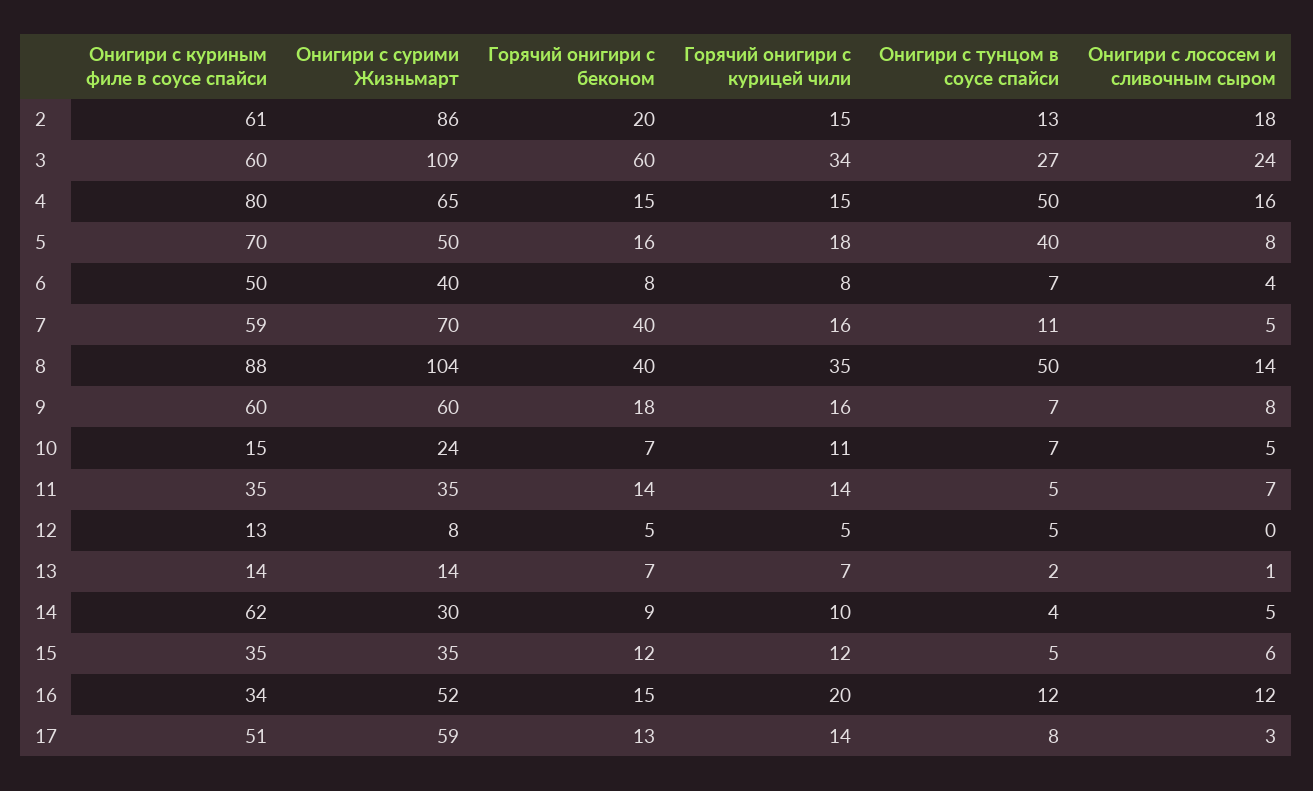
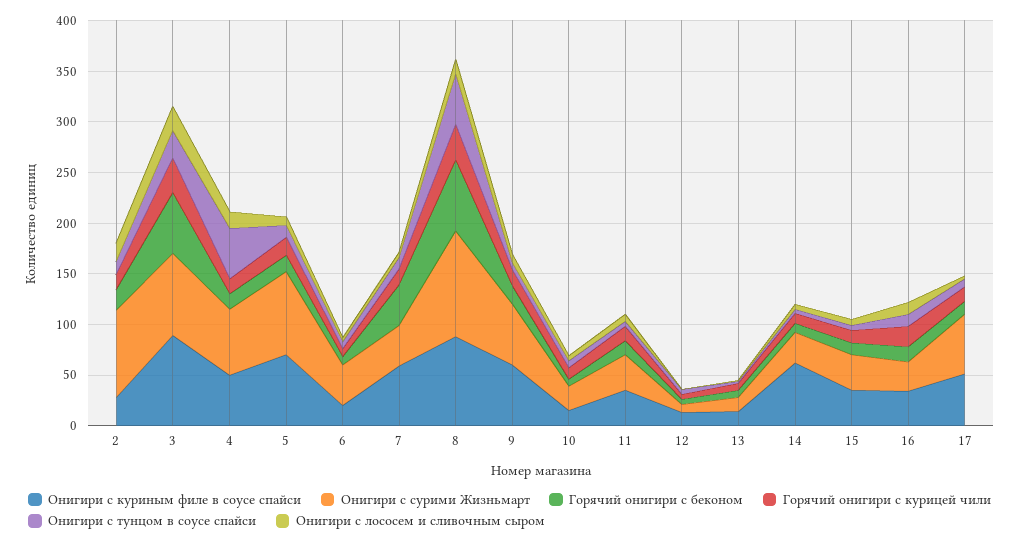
Онигири с куриным филе в соусе спайси, 2: 61 -> 30
Онигири с куриным филе в соусе спайси, 3: 60 -> 90
Онигири с сурими Жизньмарт, 3: 109 -> 80
Онигири с куриным филе в соусе спайси, 4: 80 -> 50
Онигири с сурими Жизньмарт, 5: 50 -> 80
Онигири с тунцом в соусе спайси, 5: 40 -> 10
Онигири с куриным филе в соусе спайси, 6: 50 -> 20
Онигири с сурими Жизньмарт, 7: 70 -> 40
Горячий онигири с беконом, 8: 40 -> 70
Онигири с сурими Жизньмарт, 16: 52 -> 30

